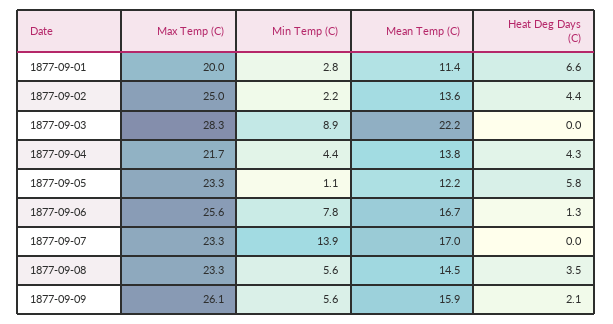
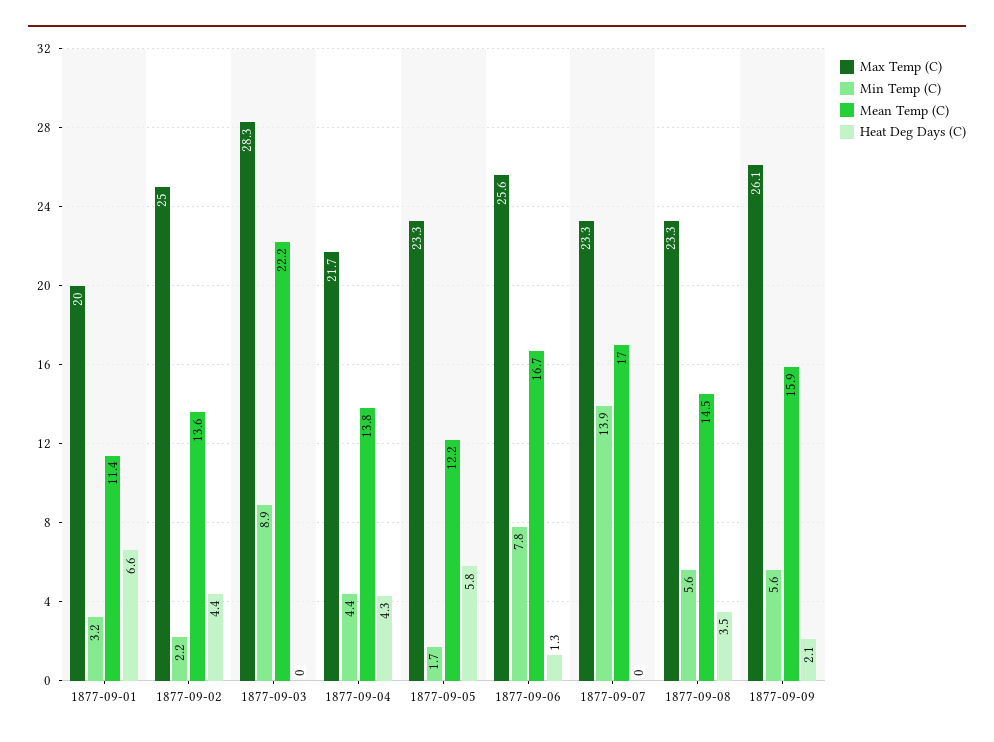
Min Temp (C), 1877-09-01: 2.8 -> 3.2
Min Temp (C), 1877-09-05: 1.1 -> 1.7

